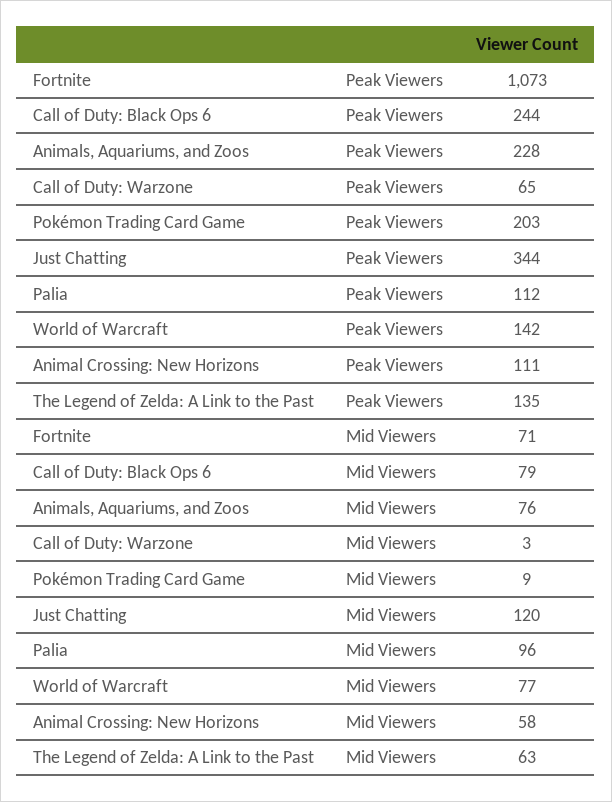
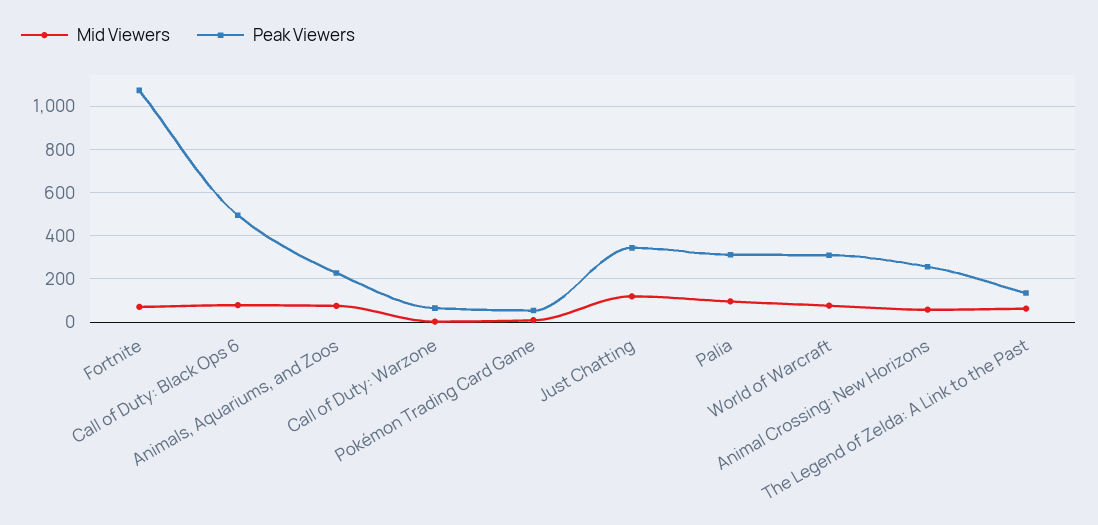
Peak Viewers, Call of Duty: Black Ops 6: 244 -> 500
Peak Viewers, Pokémon Trading Card Game: 203 -> 50
Peak Viewers, Palia: 112 -> 300
Peak Viewers, World of Warcraft: 142 -> 300
Peak Viewers, Animal Crossing: New Horizons: 111 -> 250

